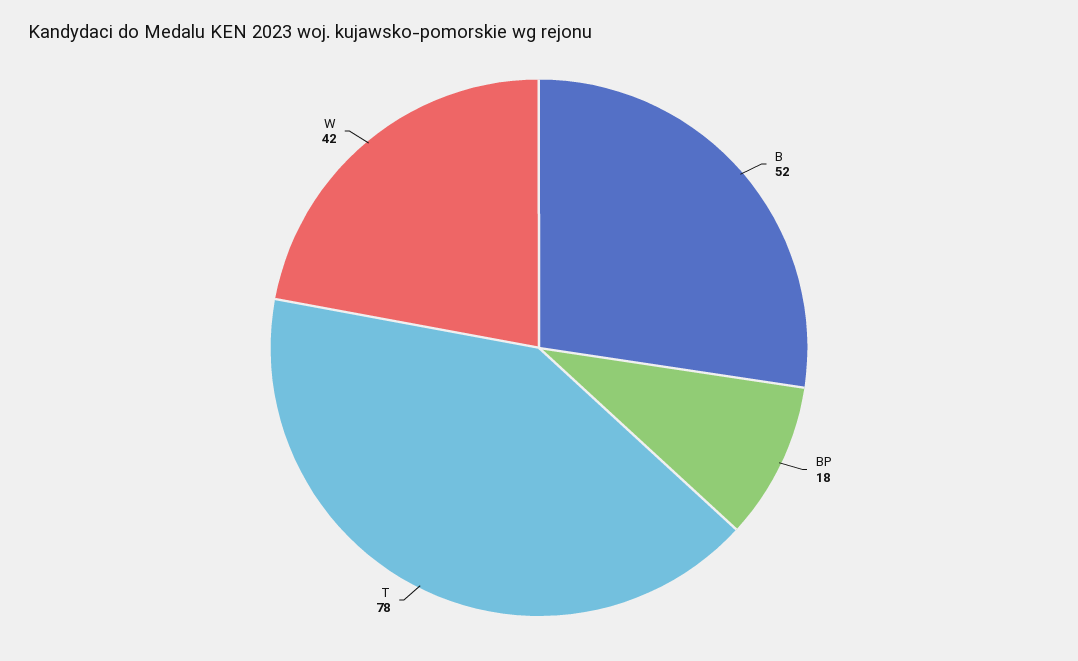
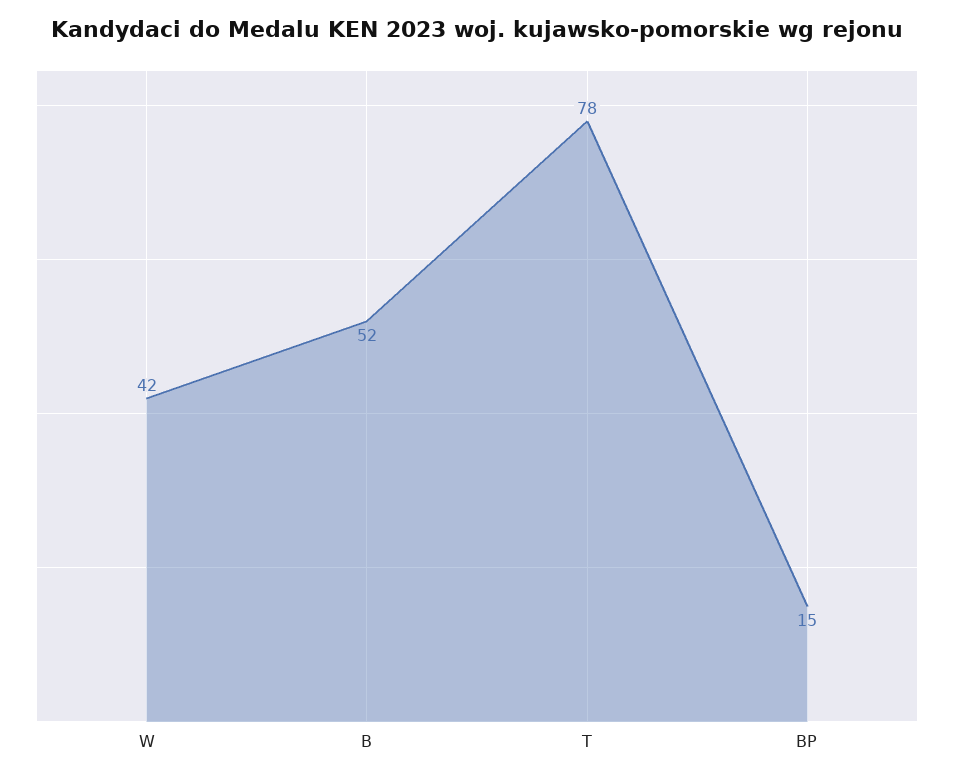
BP: 18 -> 15

